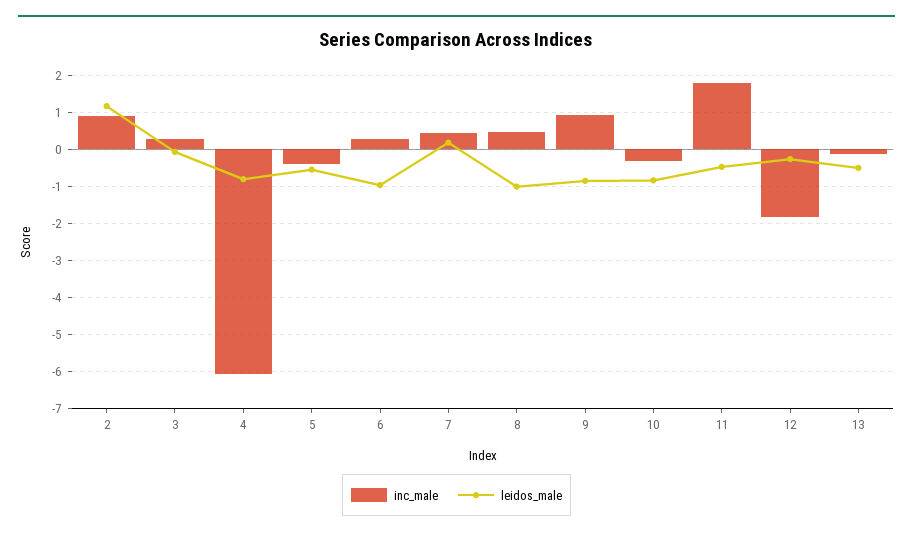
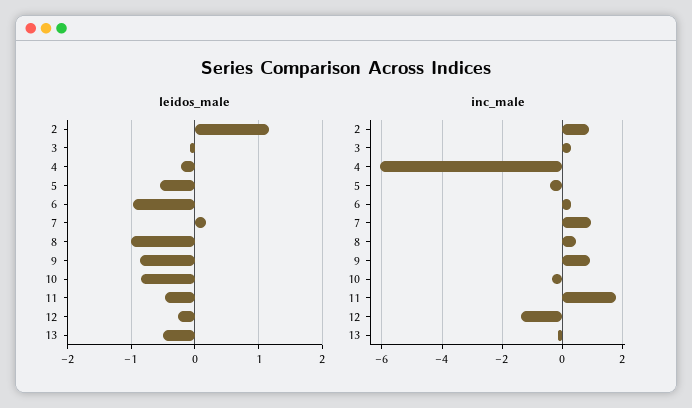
leidos_male, 4: -0.8 -> -0.2
inc_male, 7: 0.4 -> 1
inc_male, 12: -1.8 -> -1.4

